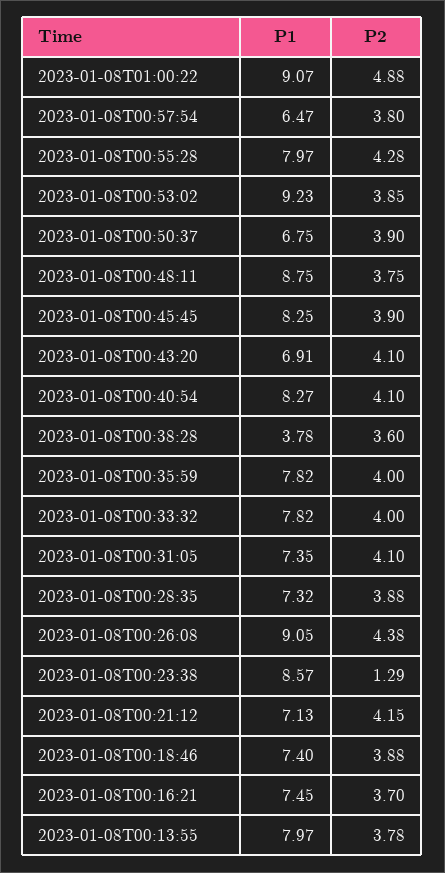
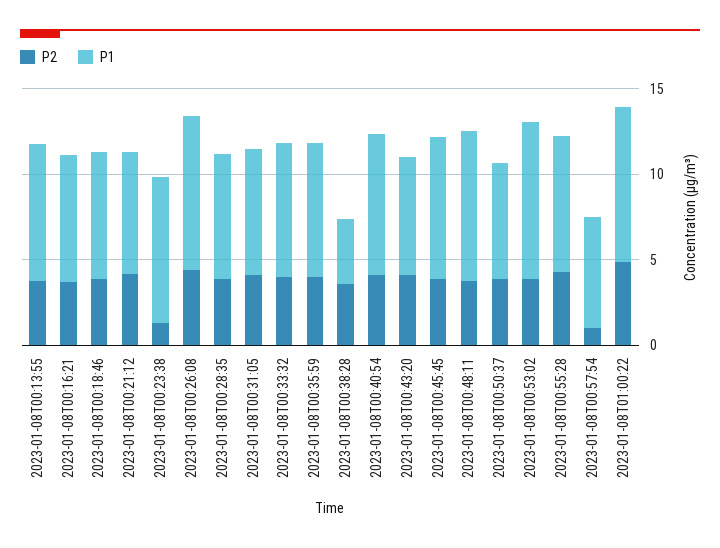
P2, 2023-01-08T00:57:54: 3.8 -> 1

